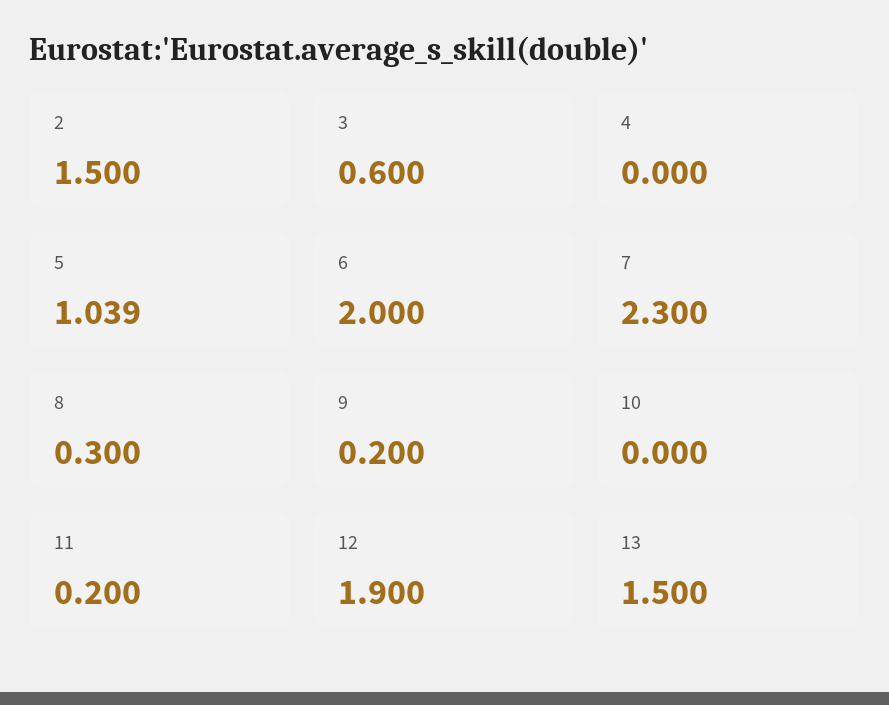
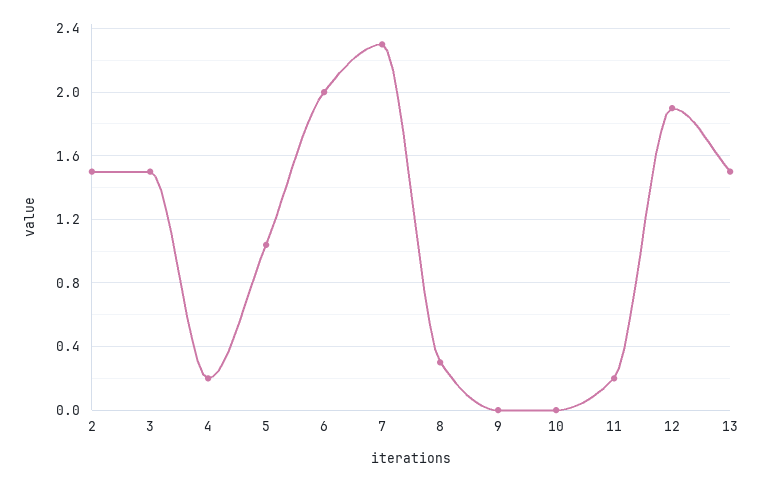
3: 0.6 -> 1.5
4: 0 -> 0.2
9: 0.2 -> 0

